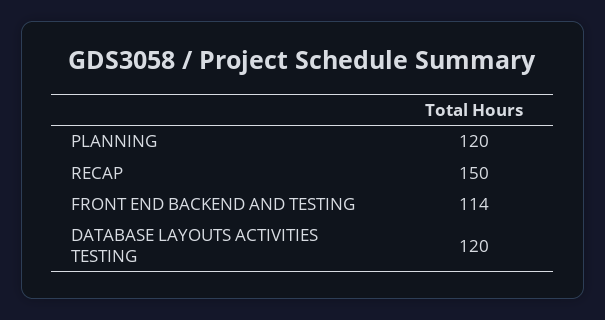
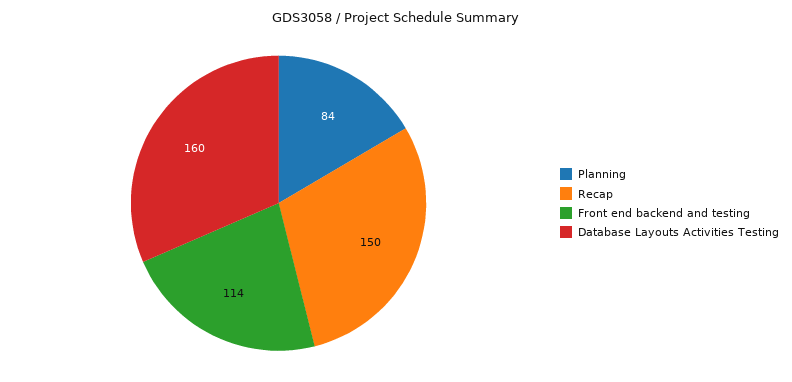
PLANNING: 120 -> 84
DATABASE LAYOUTS ACTIVITIES TESTING: 120 -> 160

